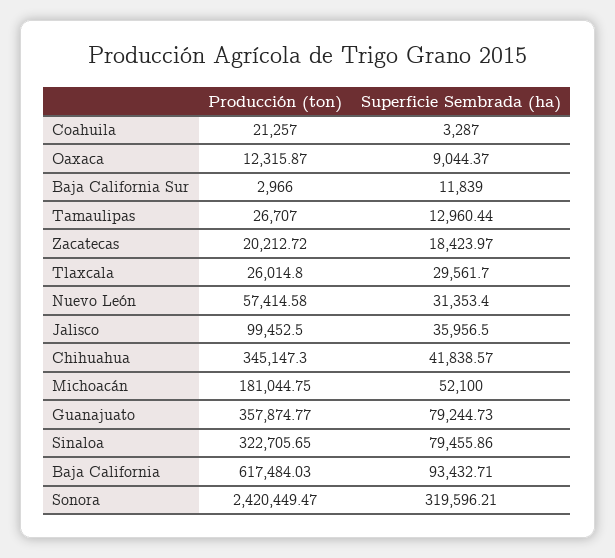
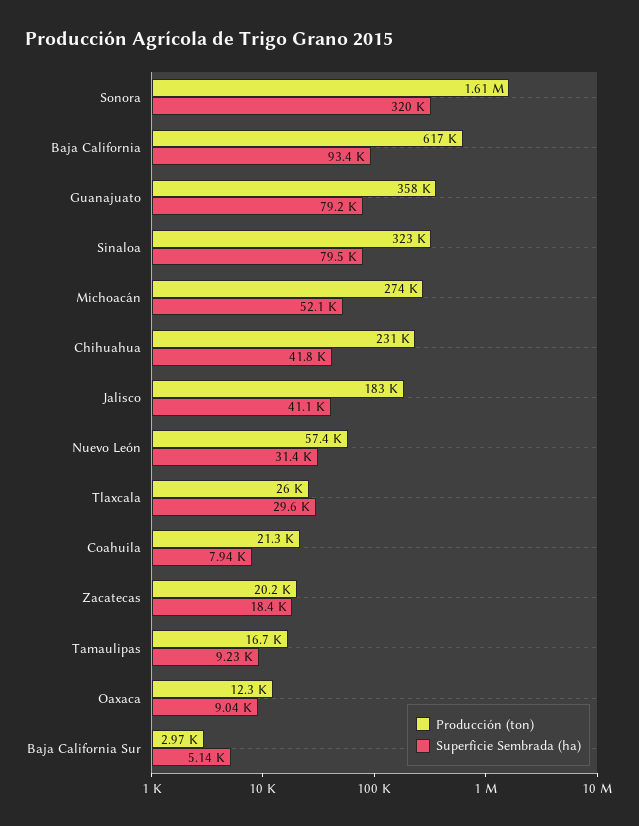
Superficie Sembrada (ha), Coahuila: 3287 -> 7940
Superficie Sembrada (ha), Baja California Sur: 11839 -> 5140
Producción (ton), Tamaulipas: 26707 -> 16700
Superficie Sembrada (ha), Tamaulipas: 12960.44 -> 9230
Producción (ton), Jalisco: 99452.5 -> 183000
Superficie Sembrada (ha), Jalisco: 35956.5 -> 41100
Producción (ton), Chihuahua: 345147.3 -> 231000
Producción (ton), Michoacán: 181044.75 -> 274000
Producción (ton), Sonora: 2420449.47 -> 1610000

